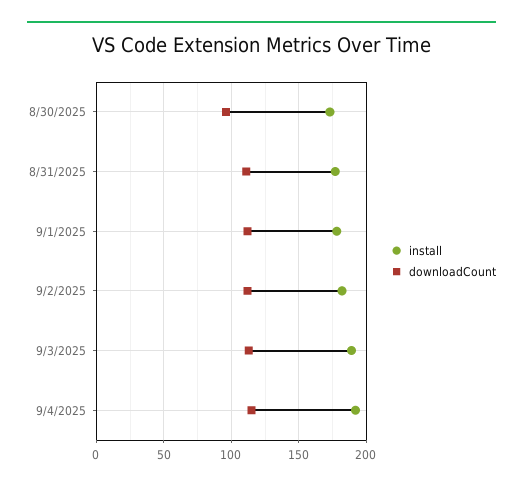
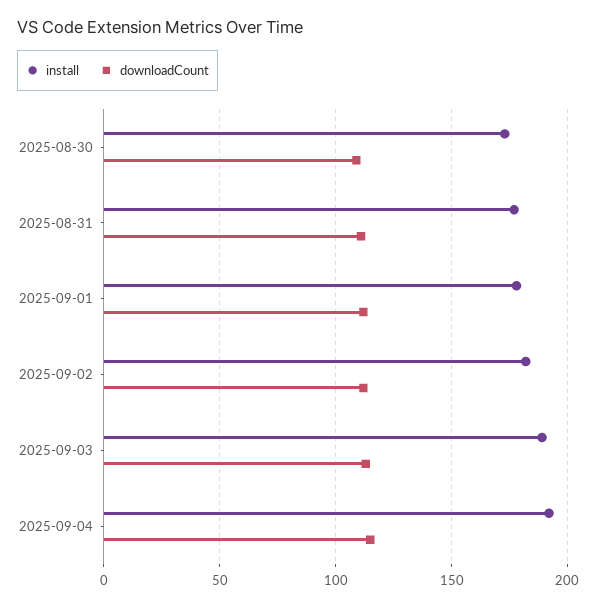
downloadCount, 8/30/2025: 95 -> 110

